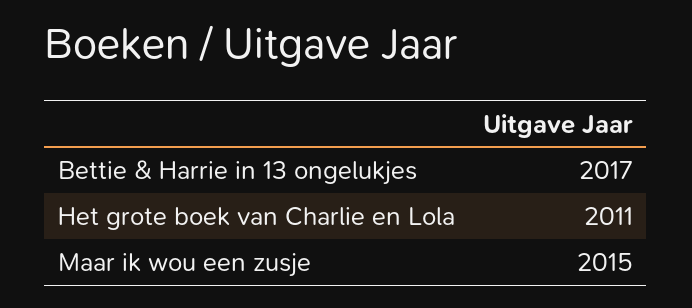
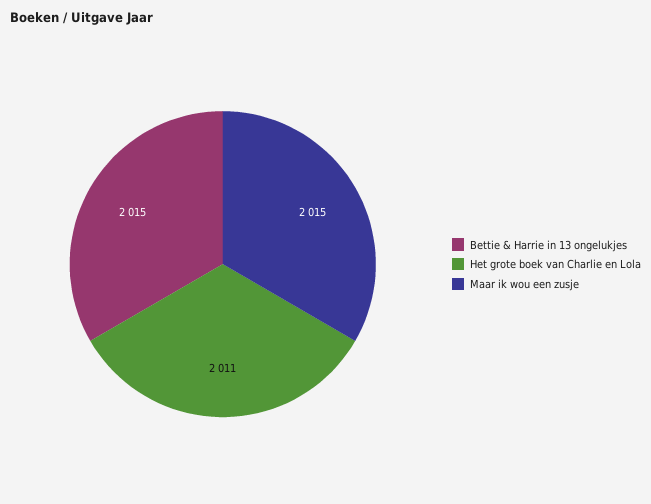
Bettie & Harrie in 13 ongelukjes: 2017 -> 2015

